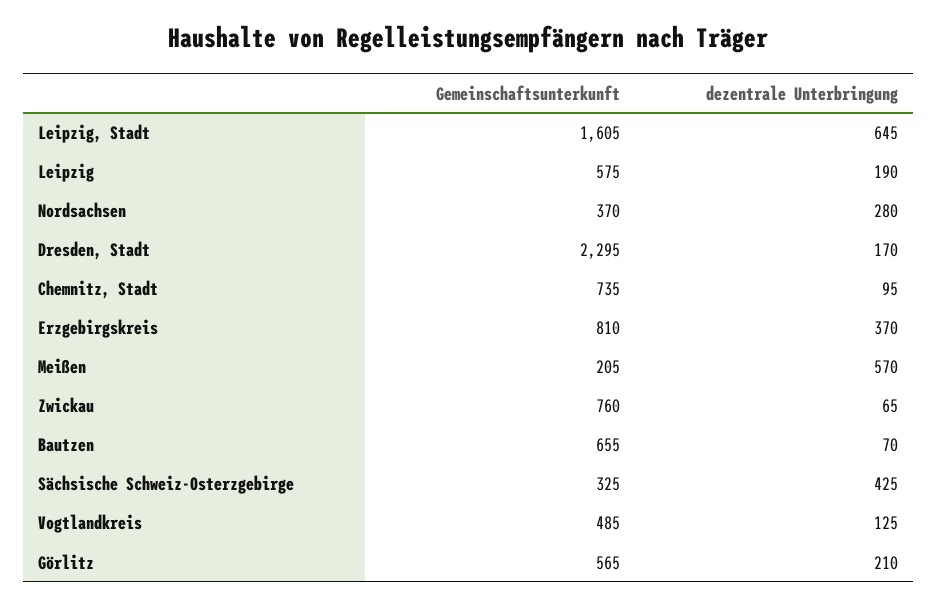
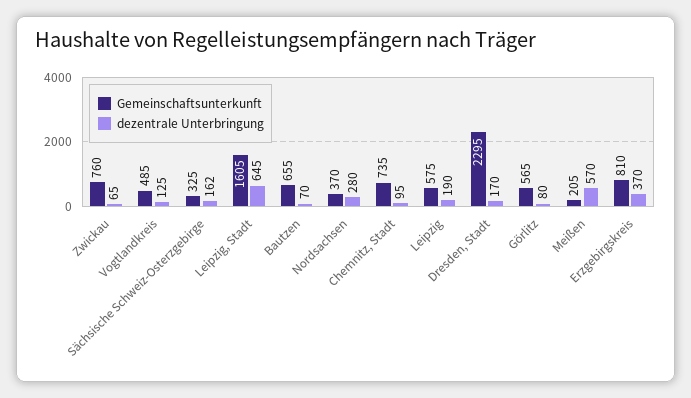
dezentrale Unterbringung, Sächsische Schweiz-Osterzgebirge: 425 -> 162
dezentrale Unterbringung, Görlitz: 210 -> 80

